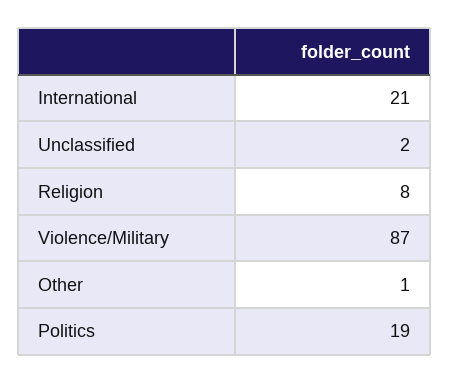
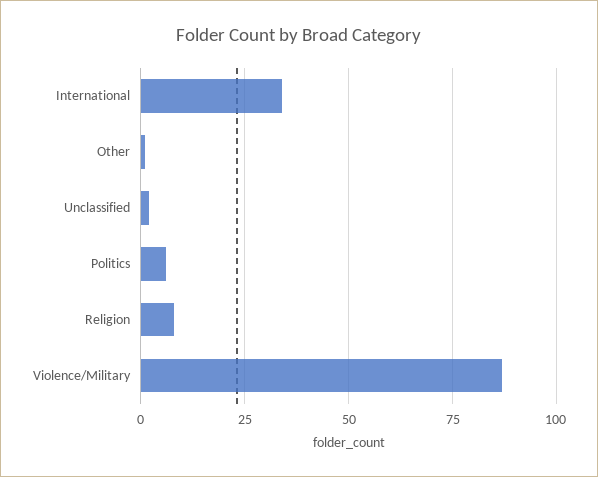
International: 21 -> 35
Politics: 19 -> 5

